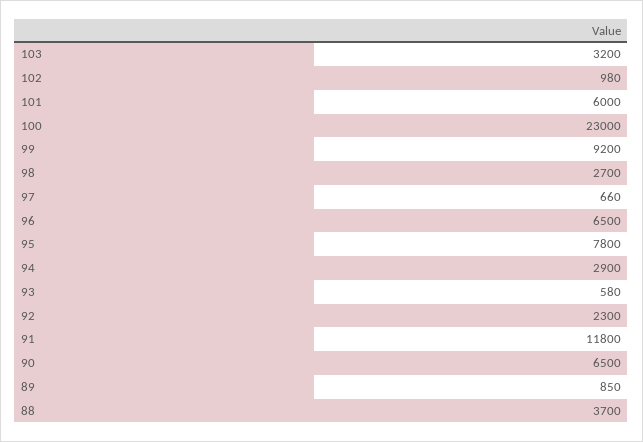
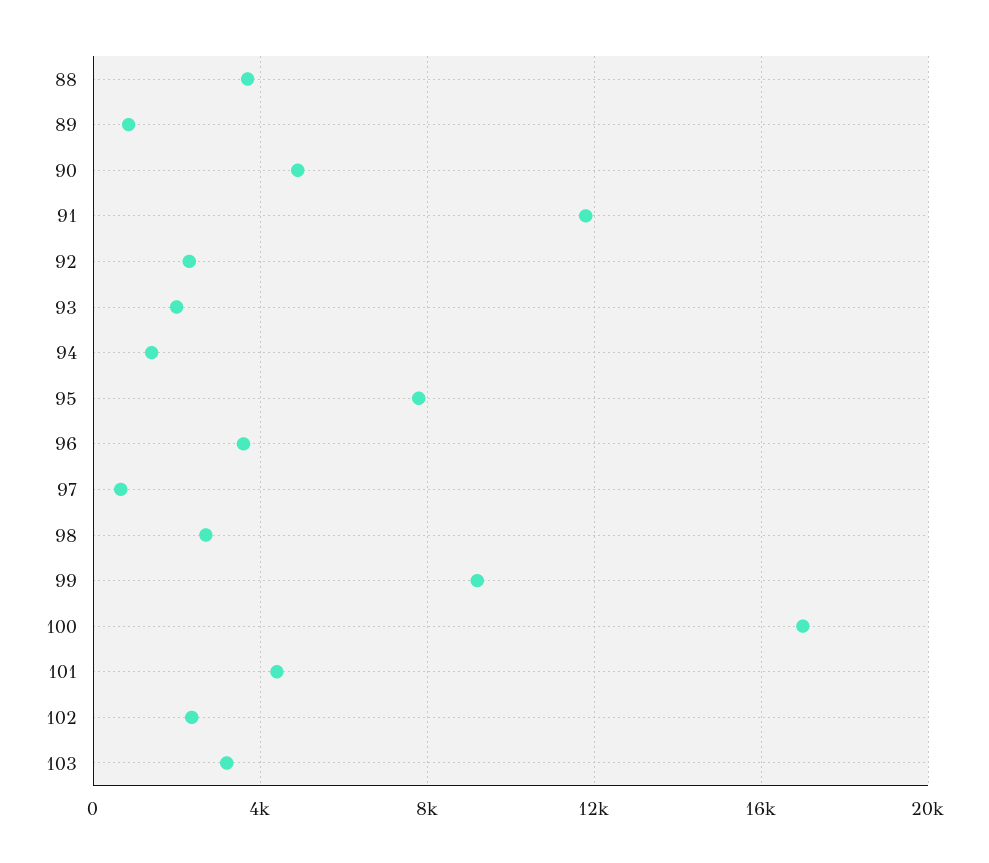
102: 980 -> 2500
101: 6000 -> 4500
100: 23000 -> 17000
96: 6500 -> 3500
94: 2900 -> 1500
93: 580 -> 2000
90: 6500 -> 5000

